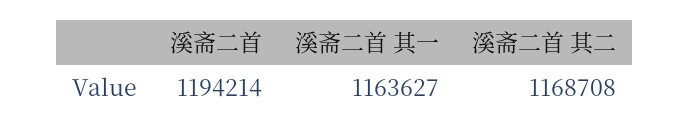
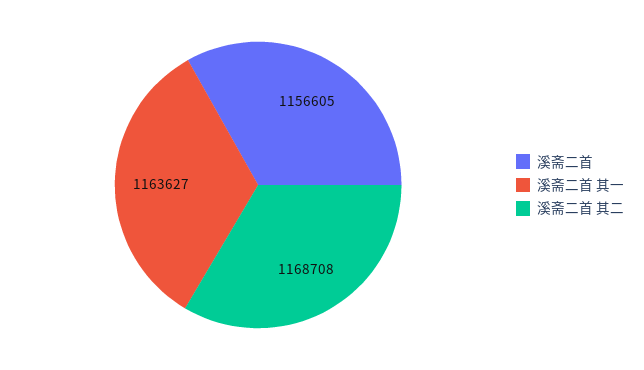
溪斋二首: 1194214 -> 1156605

